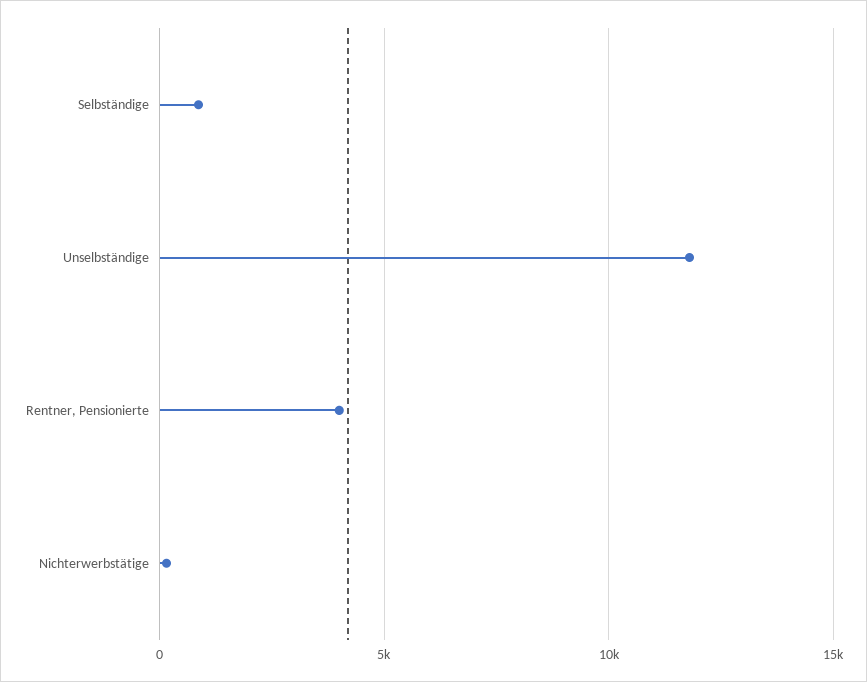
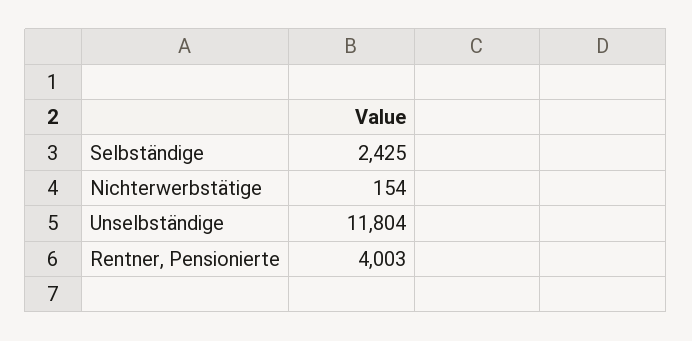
Selbständige: 1000 -> 2425

